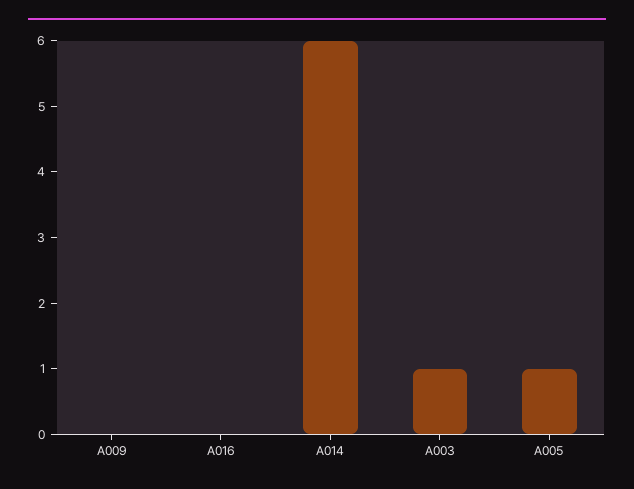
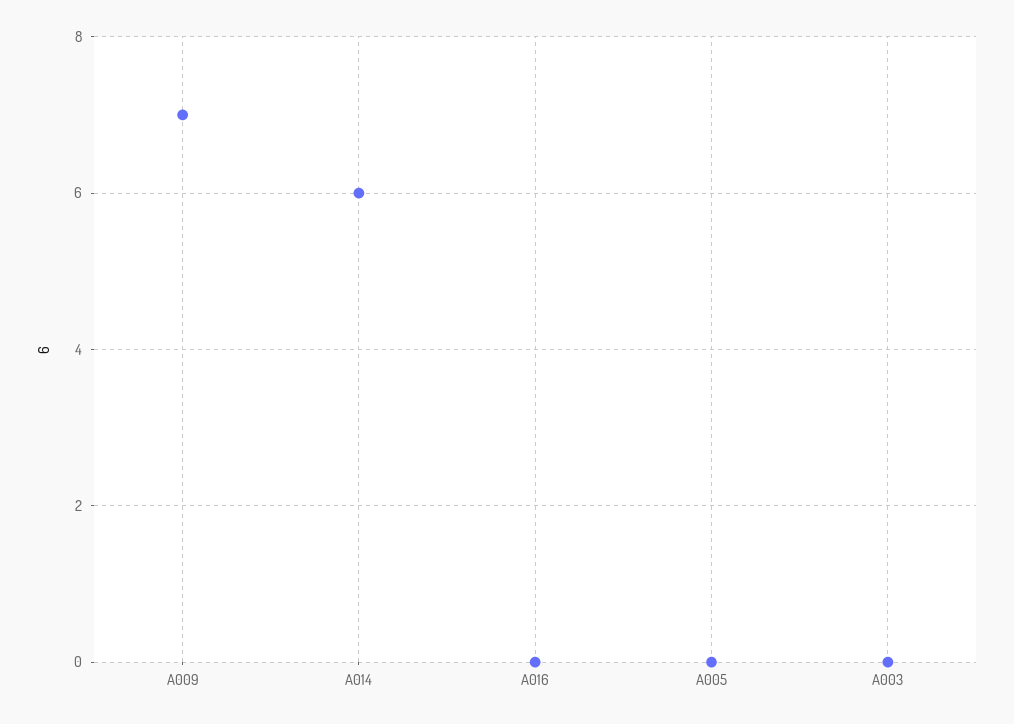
A009: 0 -> 7
A003: 1 -> 0
A005: 1 -> 0

